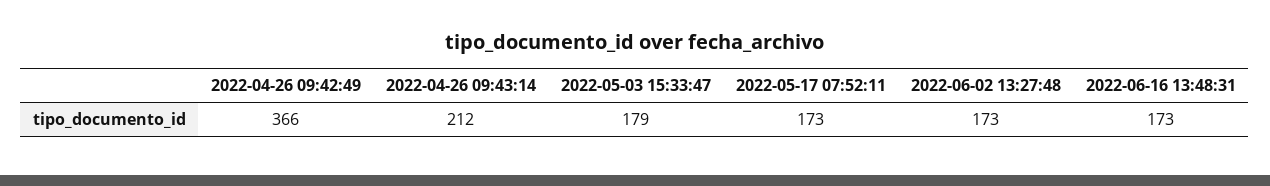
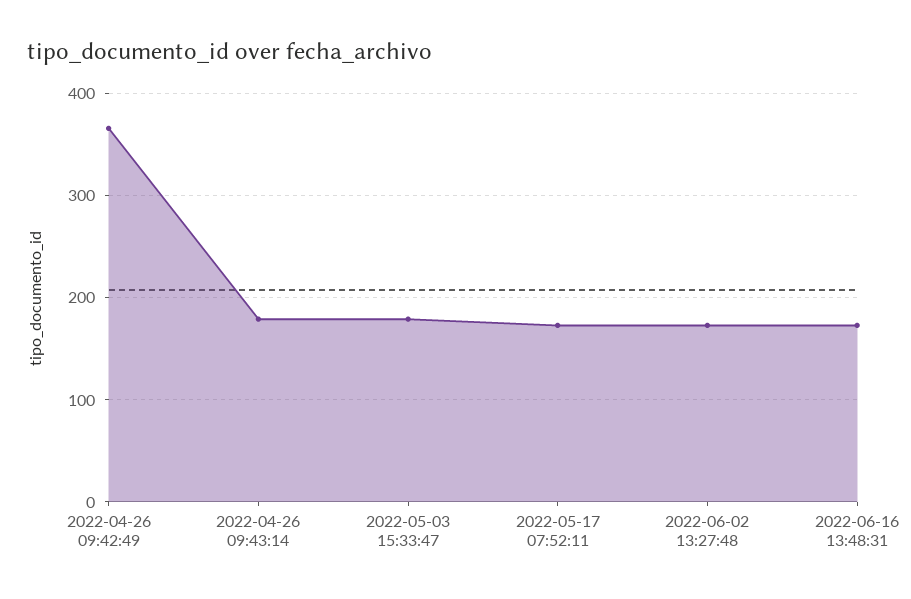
2022-04-26 09:43:14: 212 -> 180

